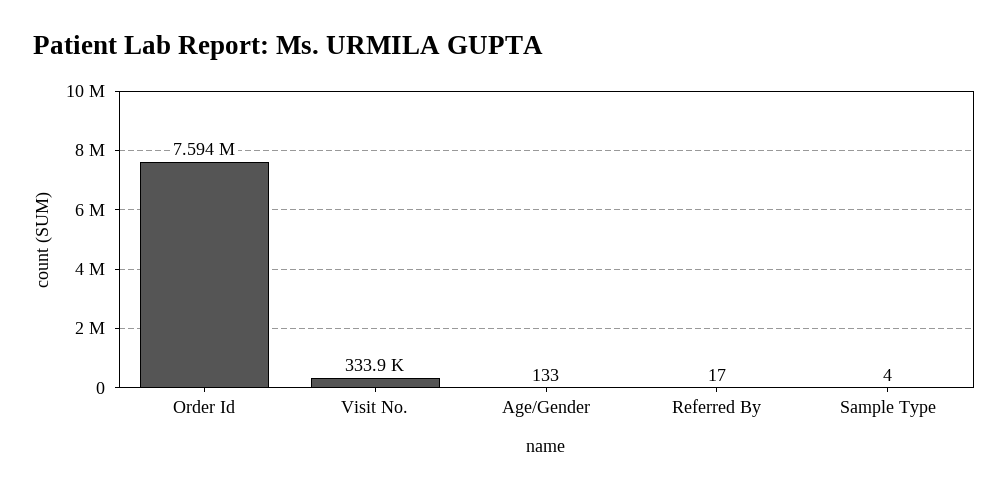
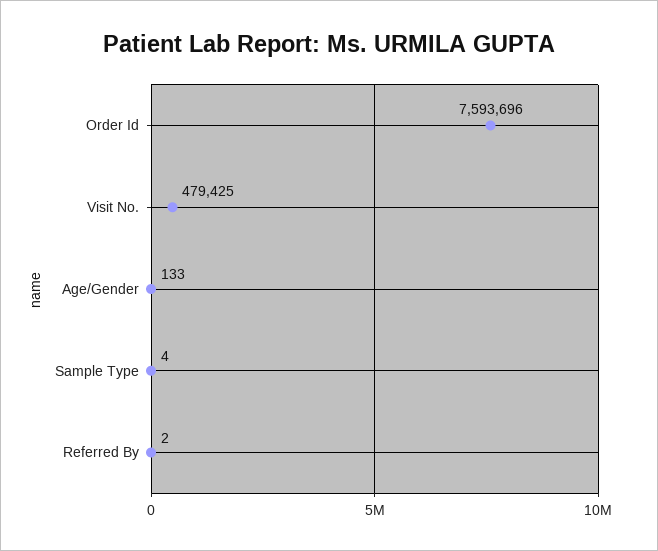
Visit No.: 333900 -> 479425
Referred By: 17 -> 2

